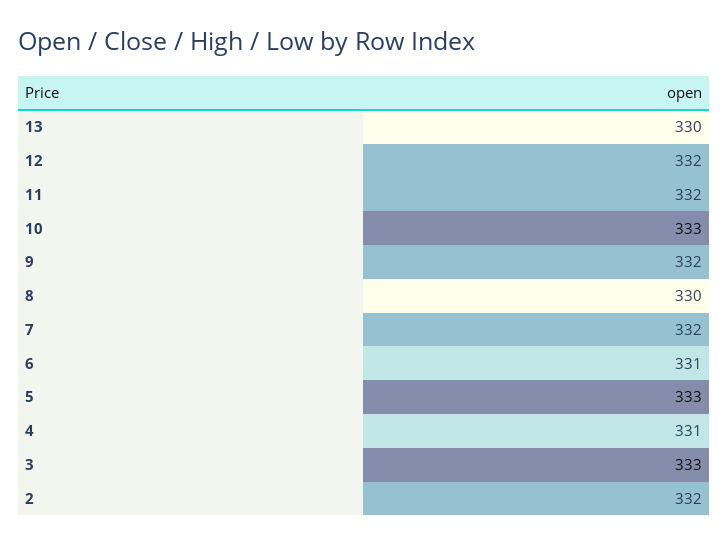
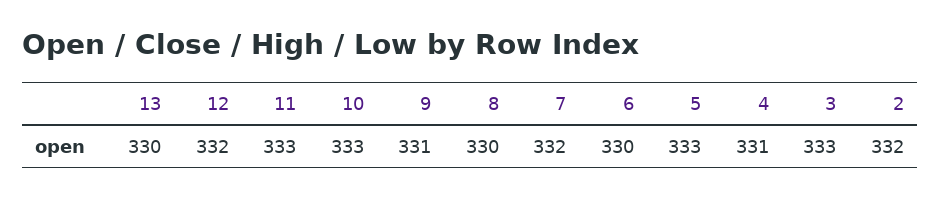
11: 332 -> 333
9: 332 -> 331
6: 331 -> 330

